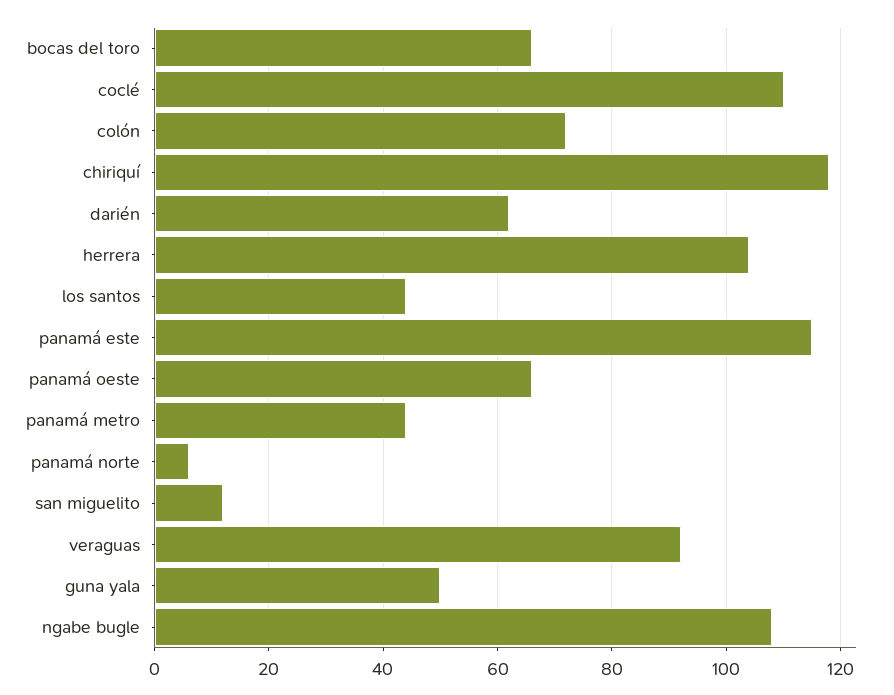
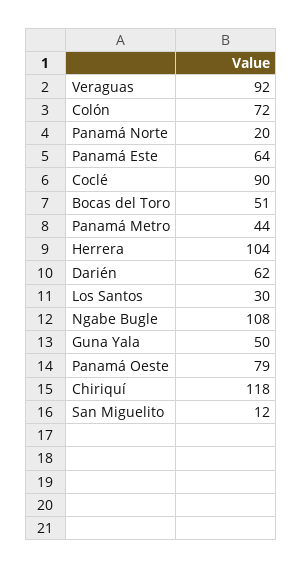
bocas del toro: 65 -> 51
coclé: 110 -> 90
los santos: 45 -> 30
panamá este: 115 -> 64
panamá oeste: 65 -> 79
panamá norte: 5 -> 20

